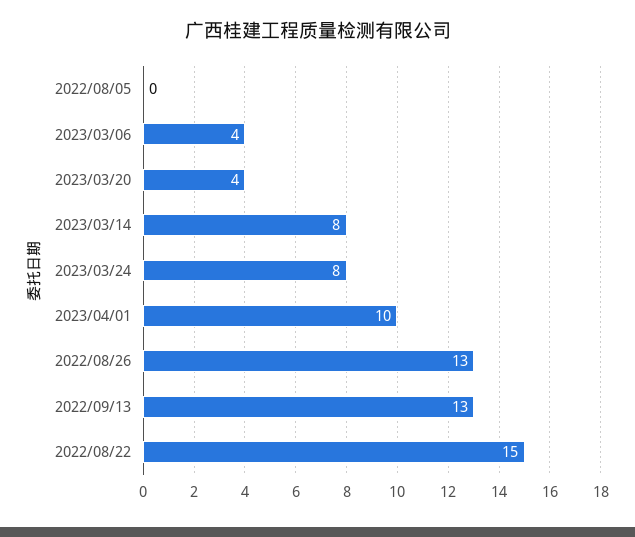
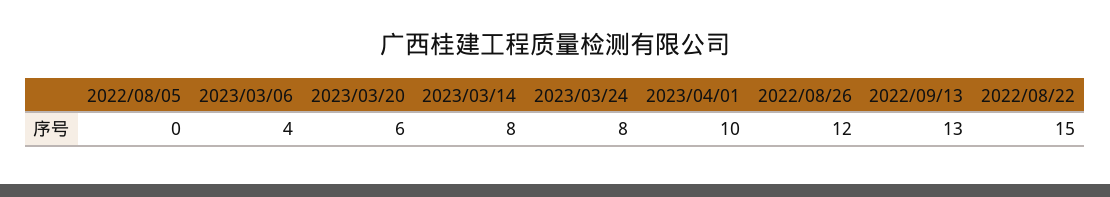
2023/03/20: 4 -> 6
2022/08/26: 13 -> 12

